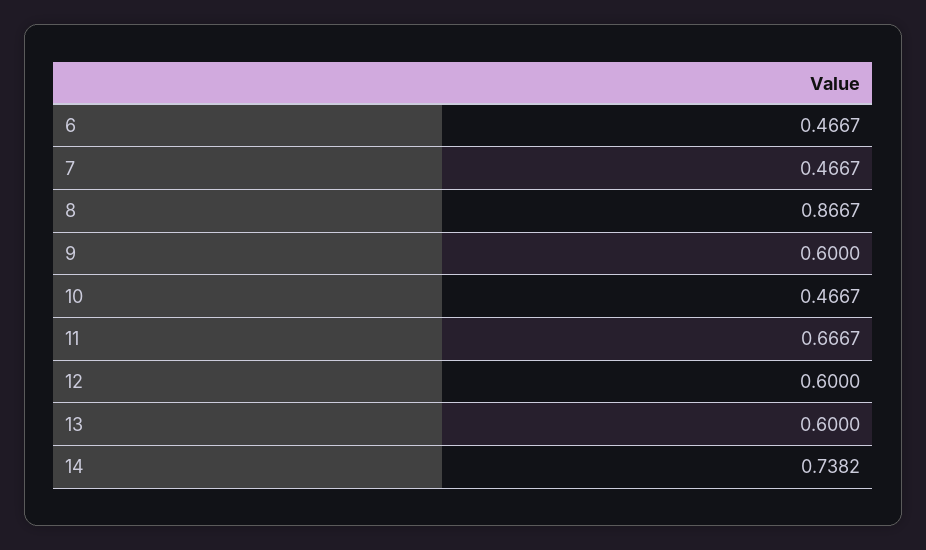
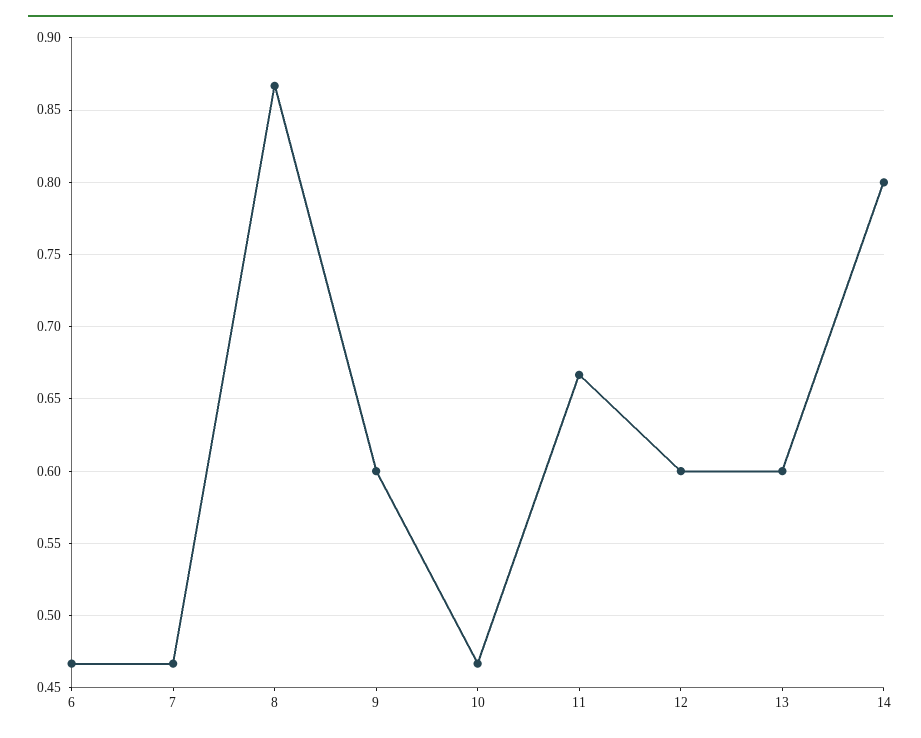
14: 0.7382 -> 0.8

